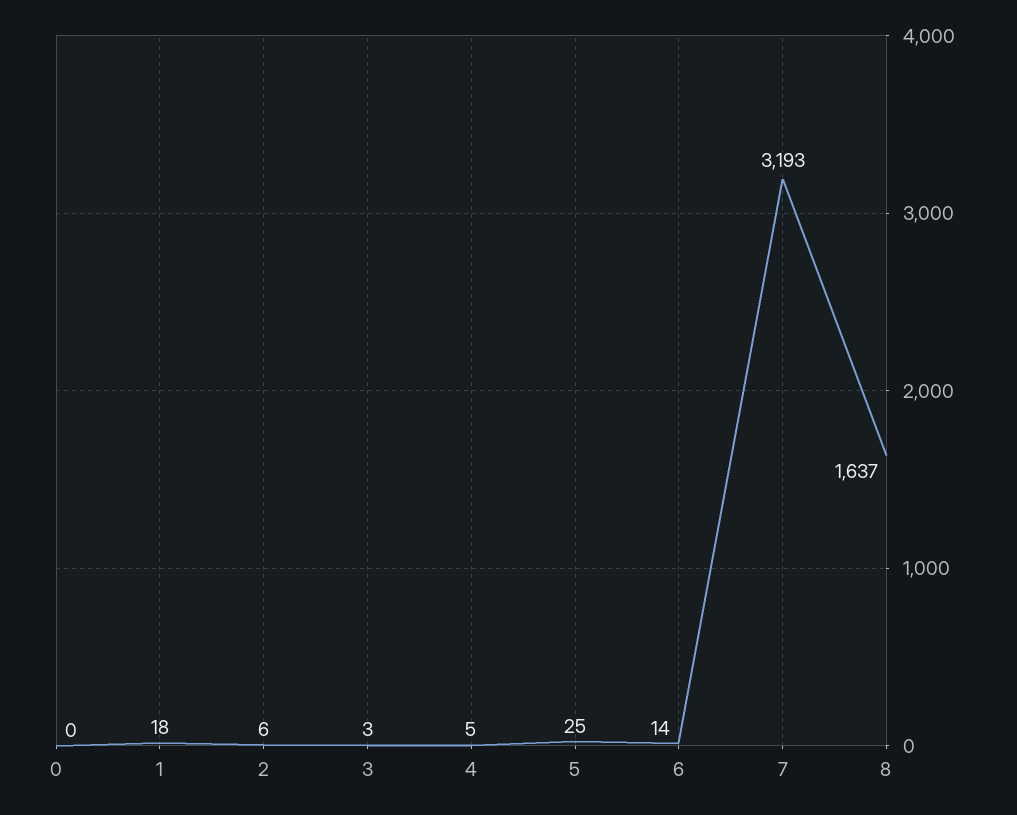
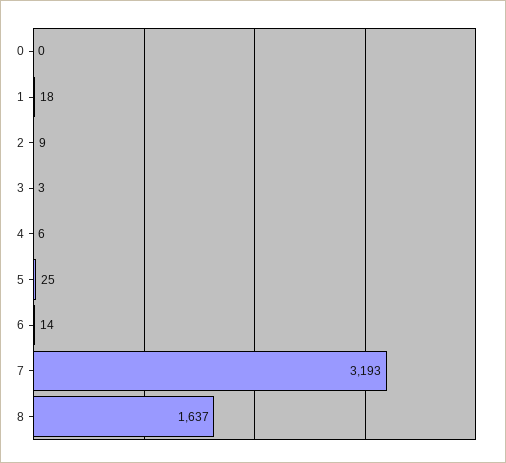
2: 6 -> 9
4: 5 -> 6

